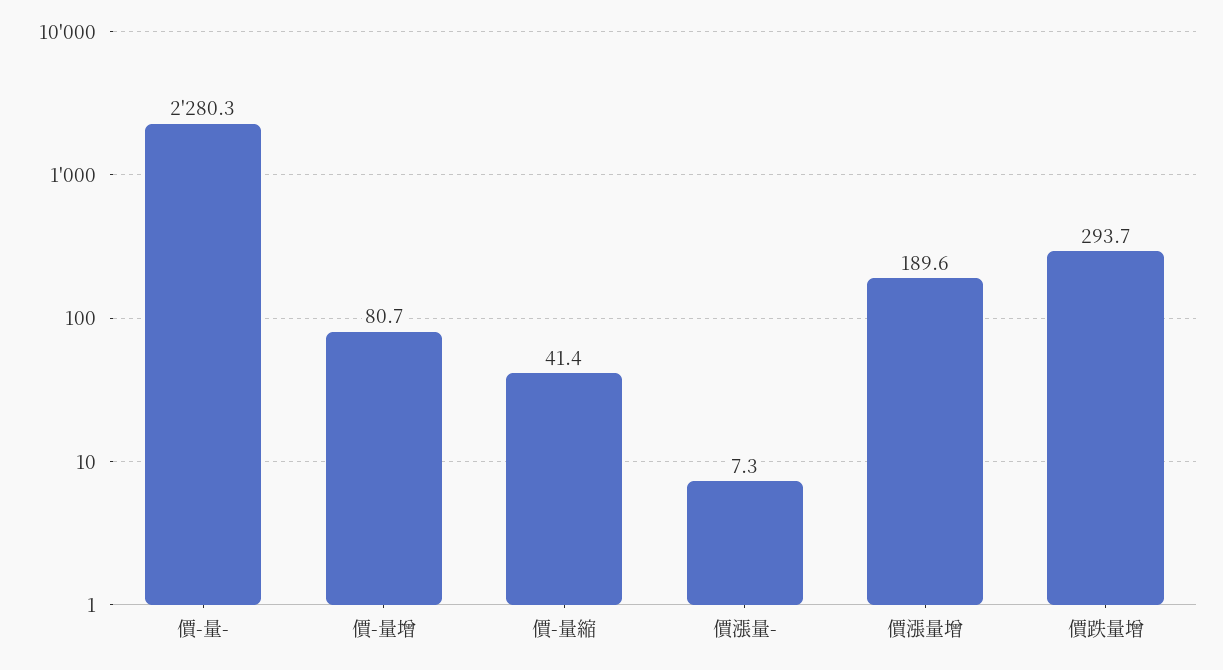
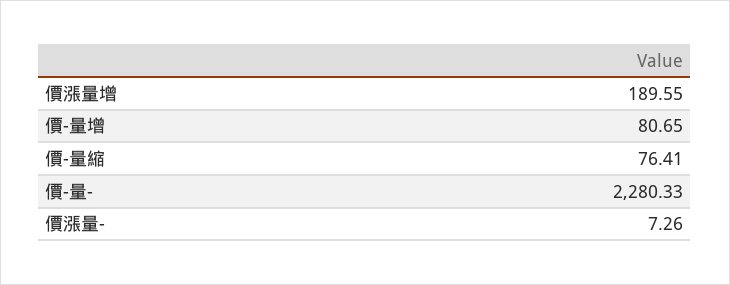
價-量縮: 41.4 -> 76.41
價跌量增: 293.7 -> none

